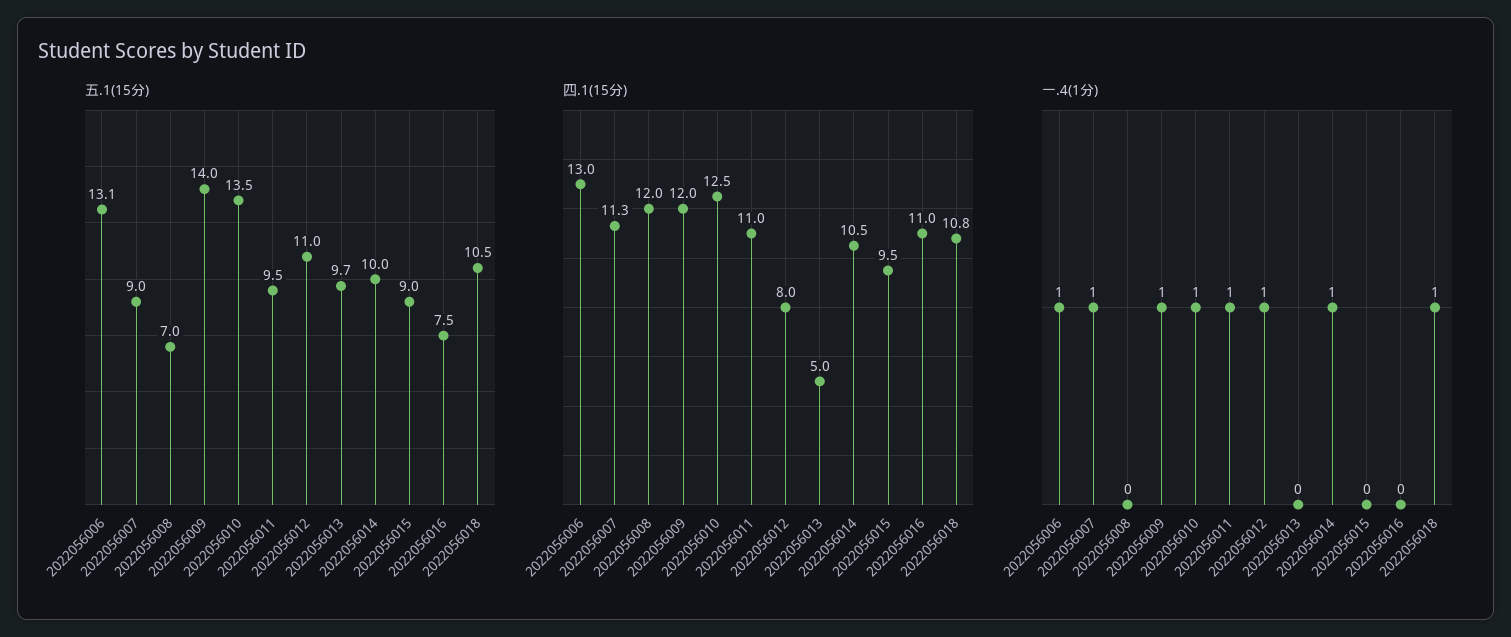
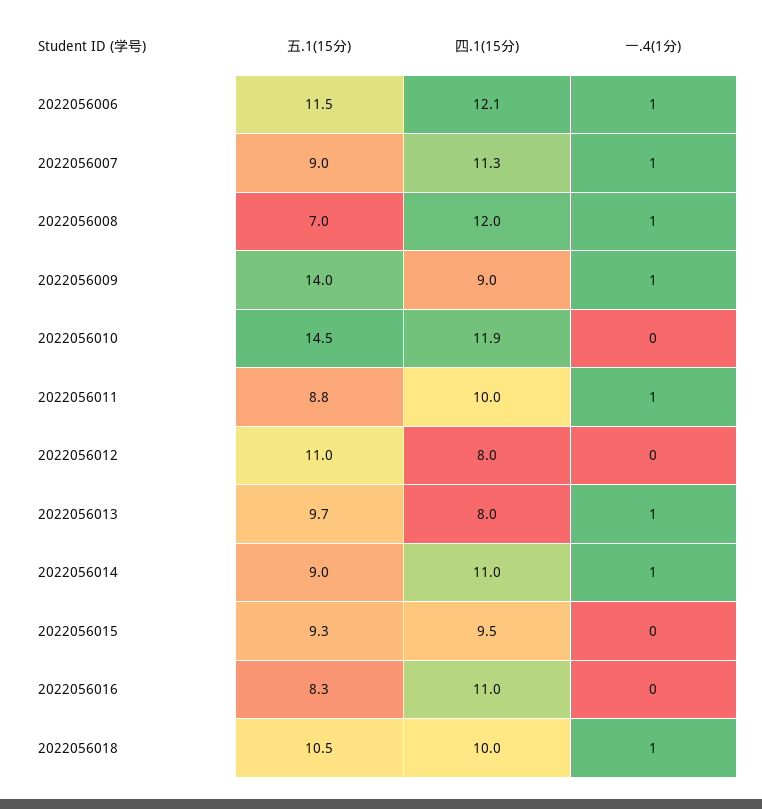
五.1(15分), 2022056006: 13.1 -> 11.5
五.1(15分), 2022056010: 13.5 -> 14.5
五.1(15分), 2022056011: 9.5 -> 8.8
五.1(15分), 2022056014: 10 -> 9
五.1(15分), 2022056015: 9 -> 9.3
五.1(15分), 2022056016: 7.5 -> 8.3
四.1(15分), 2022056006: 13 -> 12.1
四.1(15分), 2022056009: 12 -> 9
四.1(15分), 2022056010: 12.5 -> 11.9
四.1(15分), 2022056011: 11 -> 10
四.1(15分), 2022056013: 5 -> 8
四.1(15分), 2022056014: 10.5 -> 11
四.1(15分), 2022056018: 10.8 -> 10
一.4(1分), 2022056008: 0 -> 1
一.4(1分), 2022056010: 1 -> 0
一.4(1分), 2022056012: 1 -> 0
一.4(1分), 2022056013: 0 -> 1

